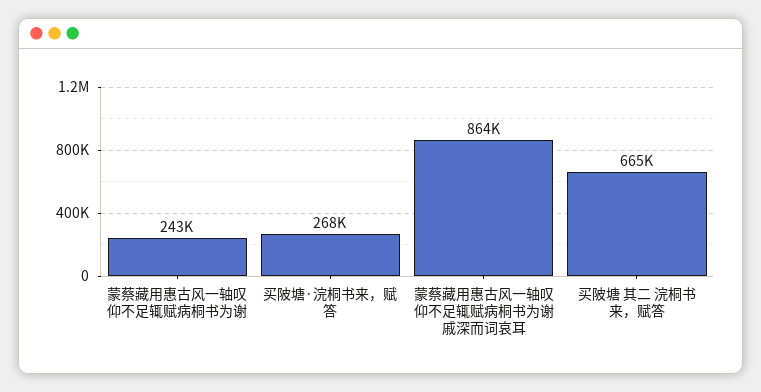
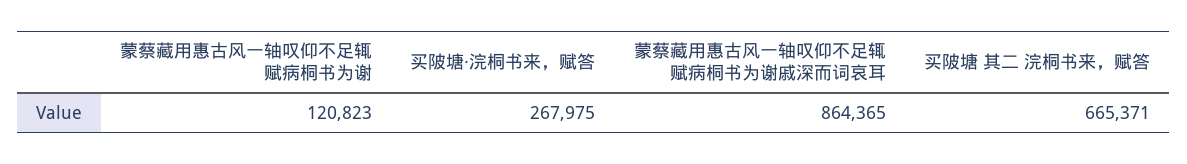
蒙蔡藏用惠古风一轴叹仰不足辄赋病桐书为谢: 243000 -> 120823

